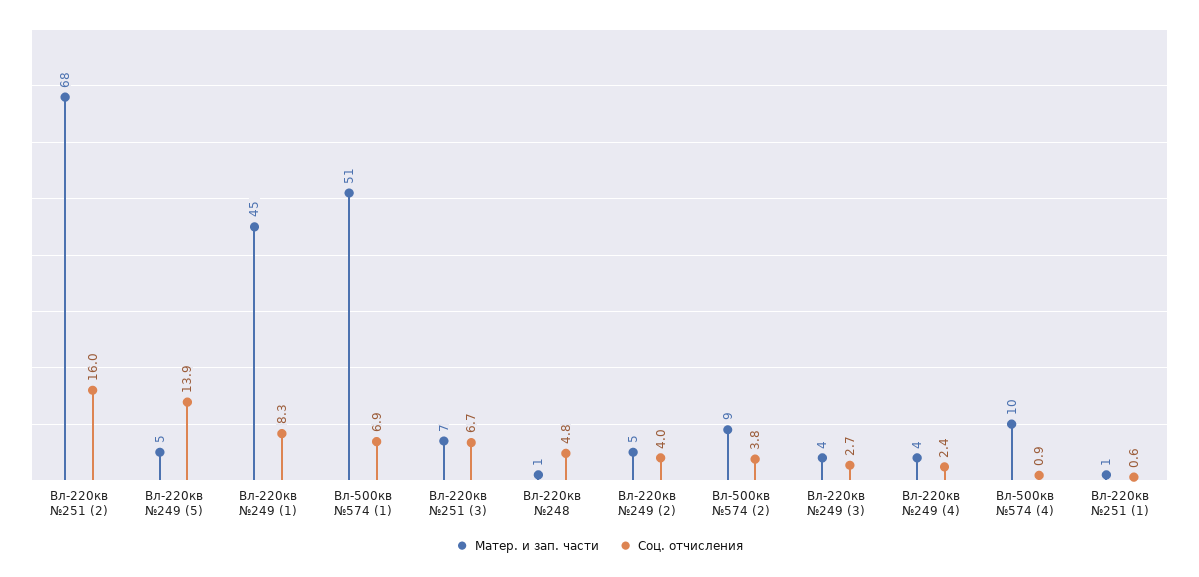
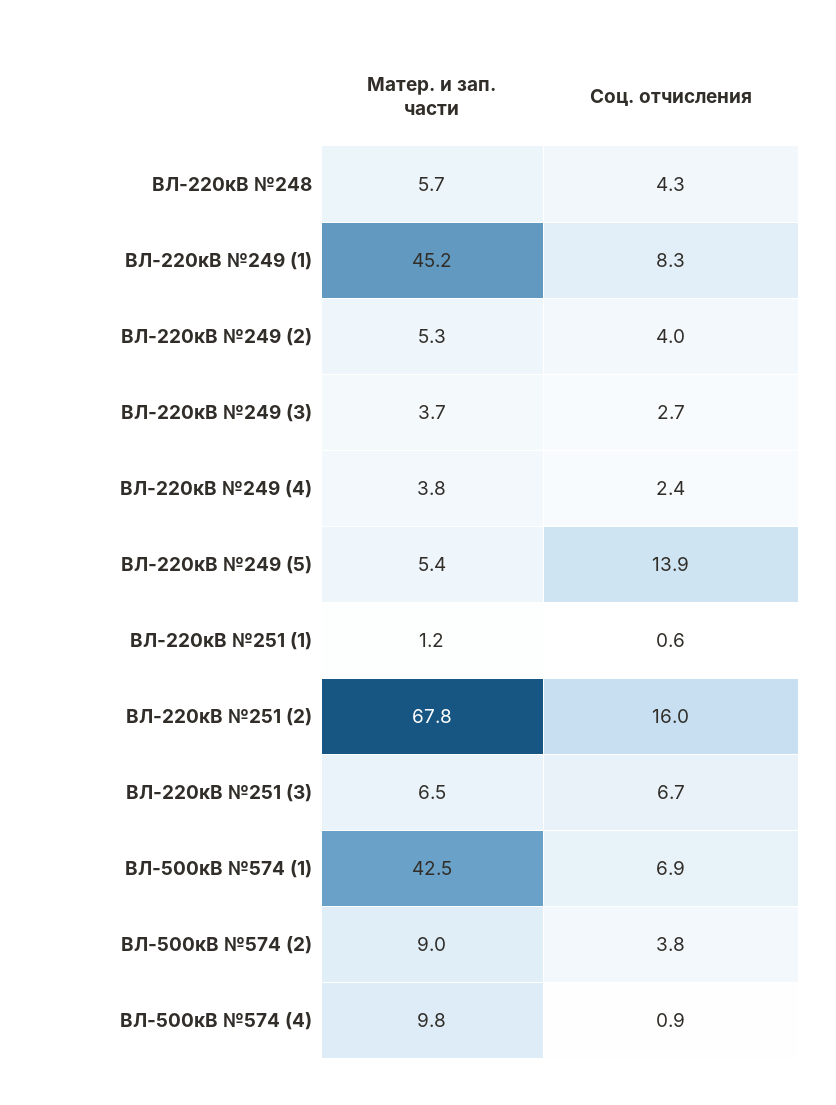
Матер. и зап. части, Вл-500кв №574 (1): 51 -> 42.5
Матер. и зап. части, Вл-220кв №248: 1 -> 5.7
Соц. отчисления, Вл-220кв №248: 4.8 -> 4.3

